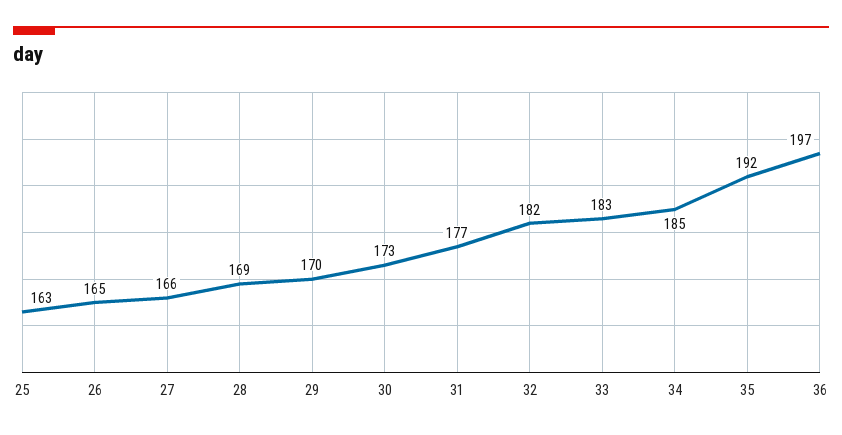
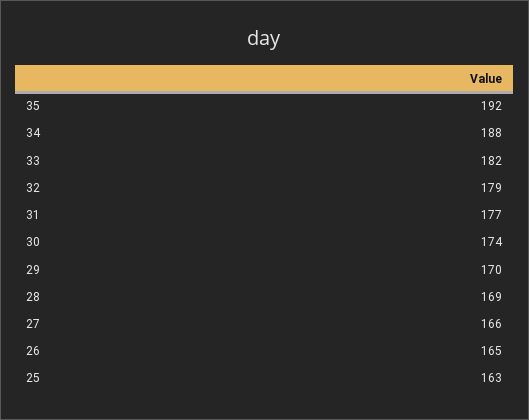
30: 173 -> 174
32: 182 -> 179
33: 183 -> 182
34: 185 -> 188
36: 197 -> none

